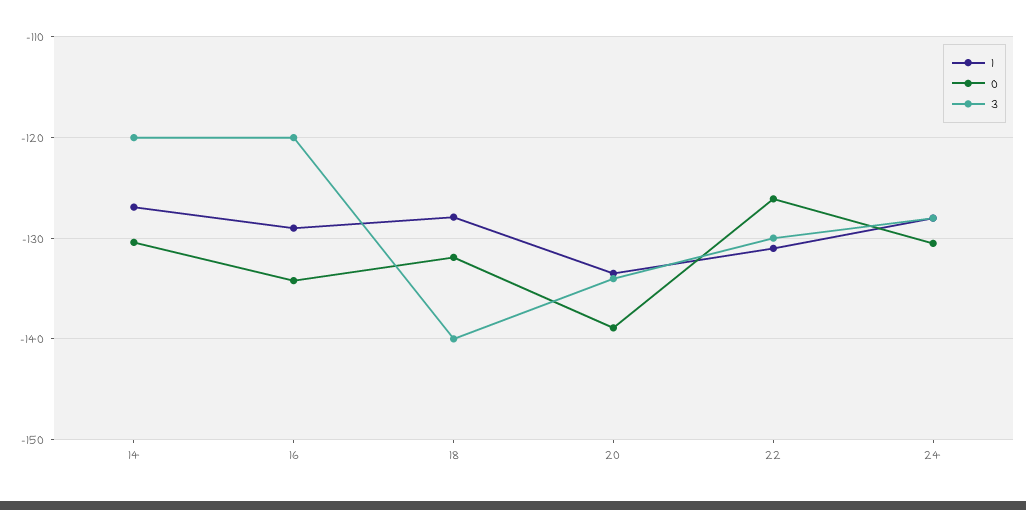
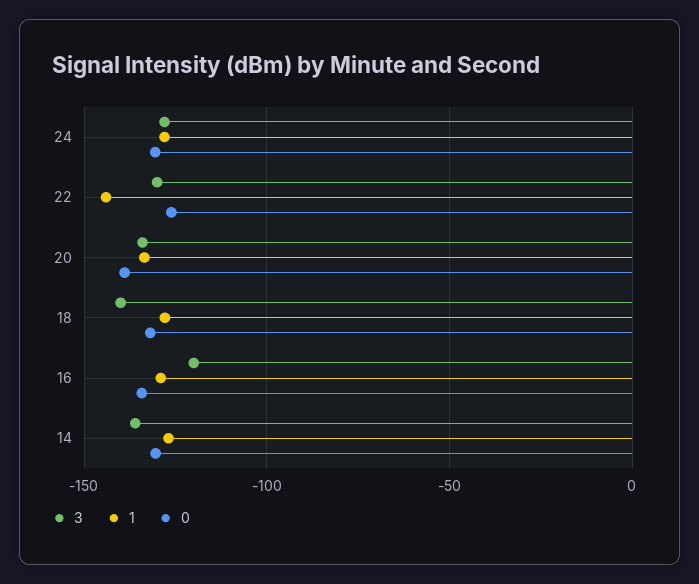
3, 14: -120 -> -135
1, 22: -131 -> -145

